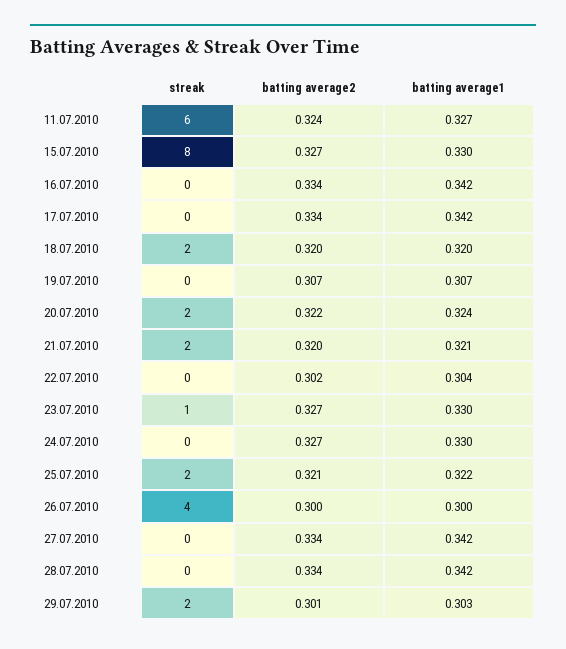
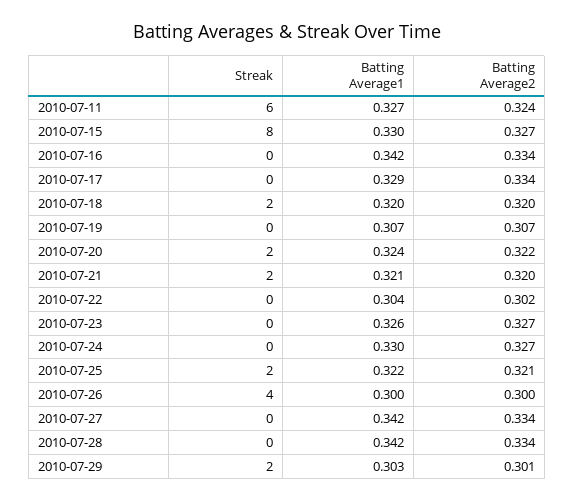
batting average1, 17.07.2010: 0.342 -> 0.329
streak, 23.07.2010: 1 -> 0
batting average1, 23.07.2010: 0.33 -> 0.326

